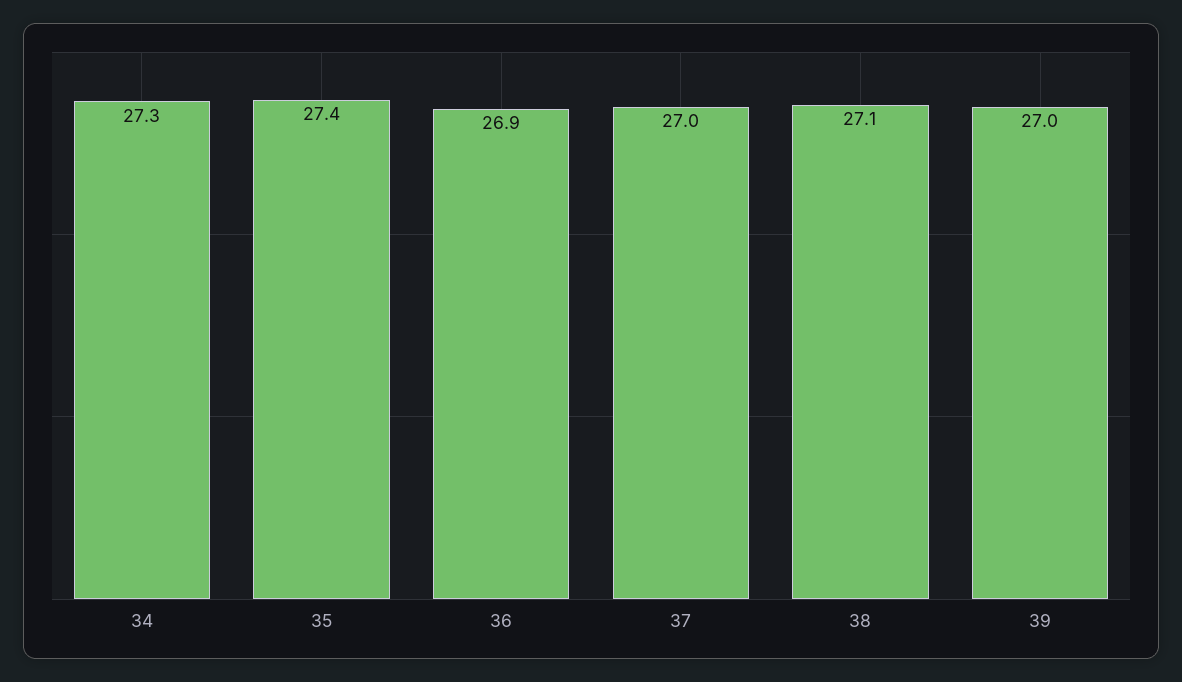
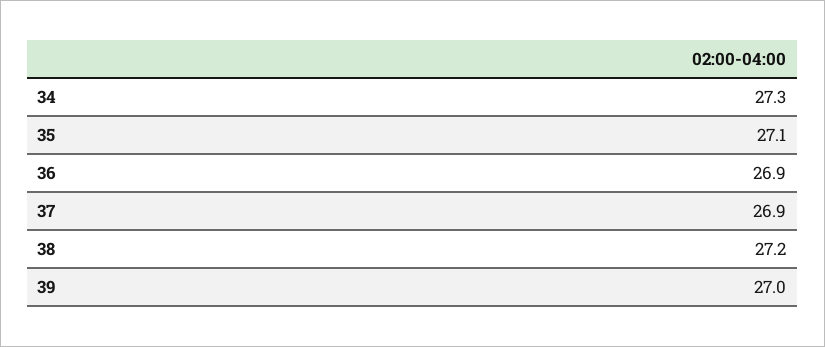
35: 27.4 -> 27.1
37: 27 -> 26.9
38: 27.1 -> 27.2

